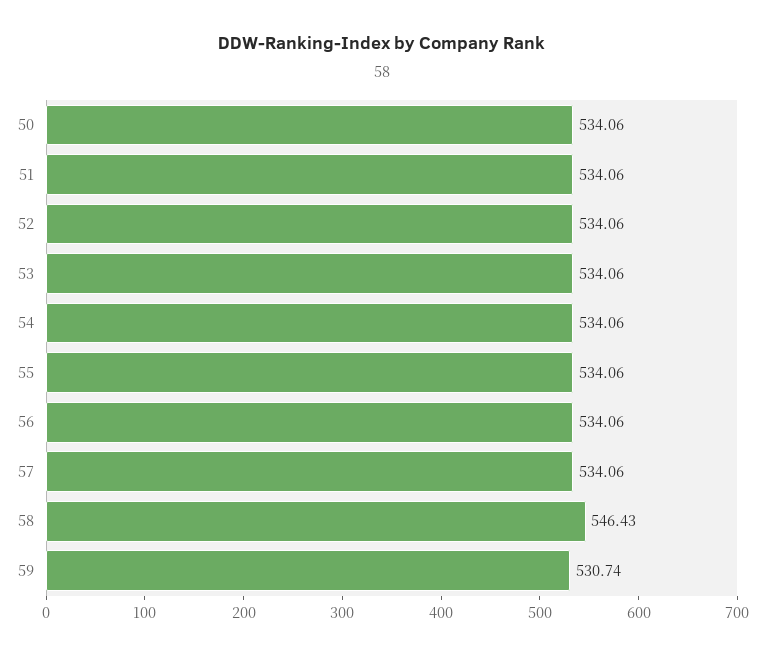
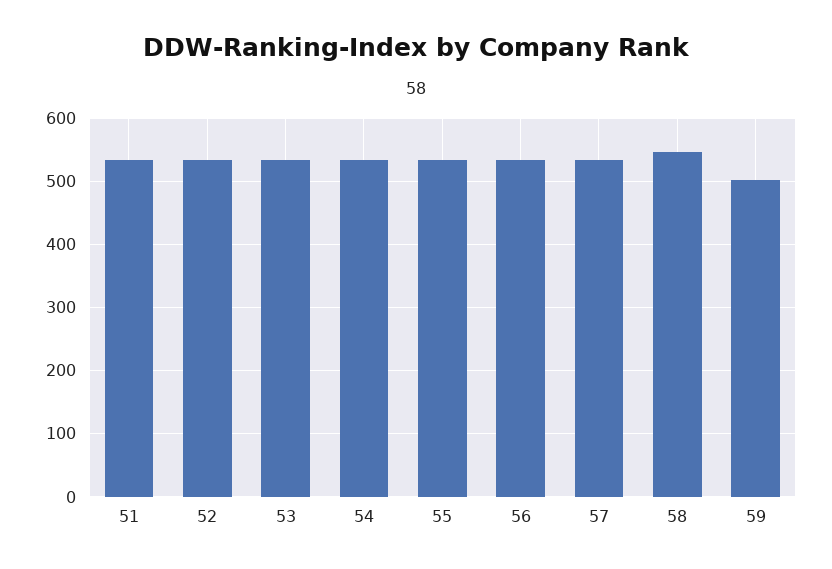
50: 534.06 -> none
59: 530.74 -> 500

